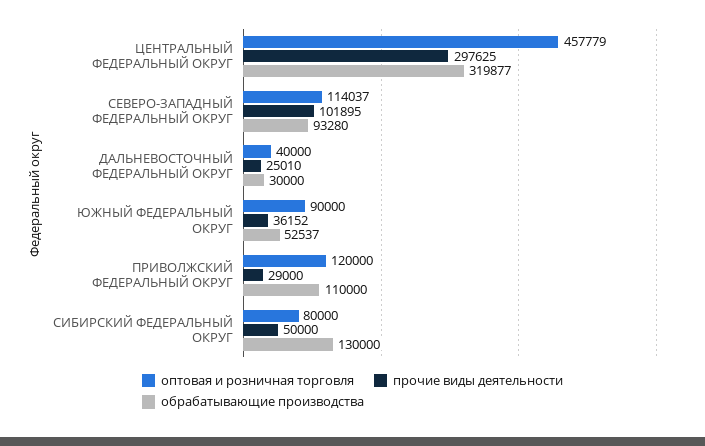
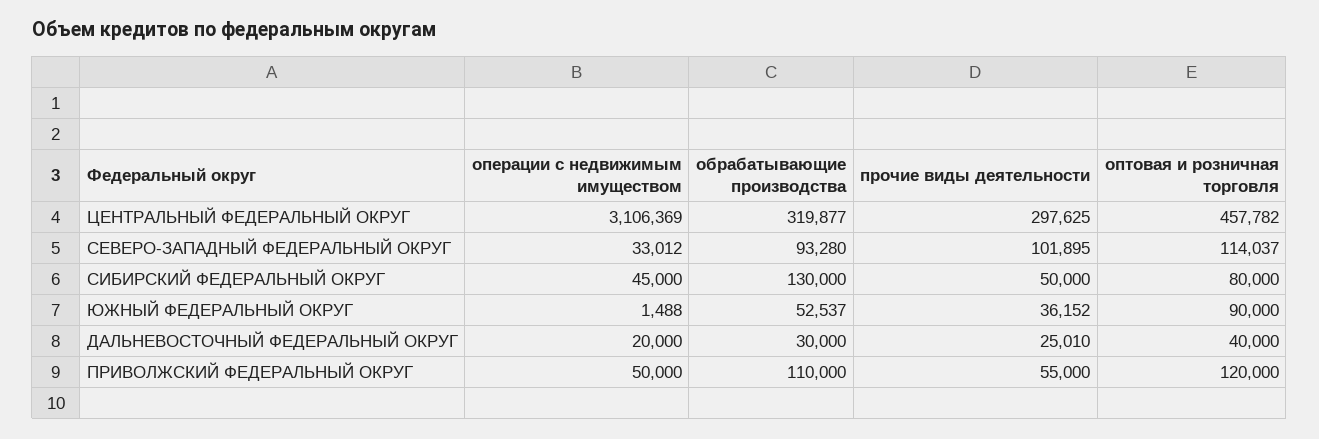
оптовая и розничная торговля, ЦЕНТРАЛЬНЫЙ ФЕДЕРАЛЬНЫЙ ОКРУГ: 457779 -> 457782
прочие виды деятельности, ПРИВОЛЖСКИЙ ФЕДЕРАЛЬНЫЙ ОКРУГ: 29000 -> 55000
операции с недвижимым имуществом, ЦЕНТРАЛЬНЫЙ ФЕДЕРАЛЬНЫЙ ОКРУГ: none -> 3106369
операции с недвижимым имуществом, СЕВЕРО-ЗАПАДНЫЙ ФЕДЕРАЛЬНЫЙ ОКРУГ: none -> 33012
операции с недвижимым имуществом, СИБИРСКИЙ ФЕДЕРАЛЬНЫЙ ОКРУГ: none -> 45000
операции с недвижимым имуществом, ЮЖНЫЙ ФЕДЕРАЛЬНЫЙ ОКРУГ: none -> 1488
операции с недвижимым имуществом, ДАЛЬНЕВОСТОЧНЫЙ ФЕДЕРАЛЬНЫЙ ОКРУГ: none -> 20000
операции с недвижимым имуществом, ПРИВОЛЖСКИЙ ФЕДЕРАЛЬНЫЙ ОКРУГ: none -> 50000

